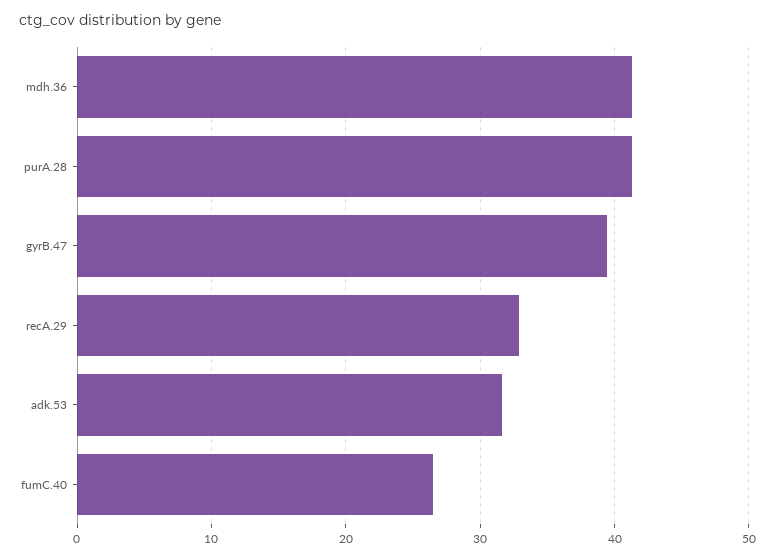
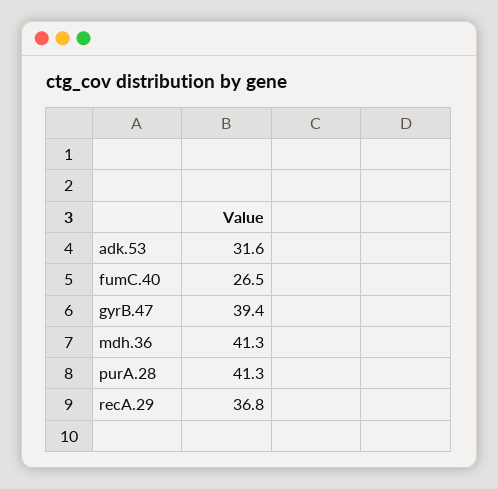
recA.29: 33 -> 36.8

